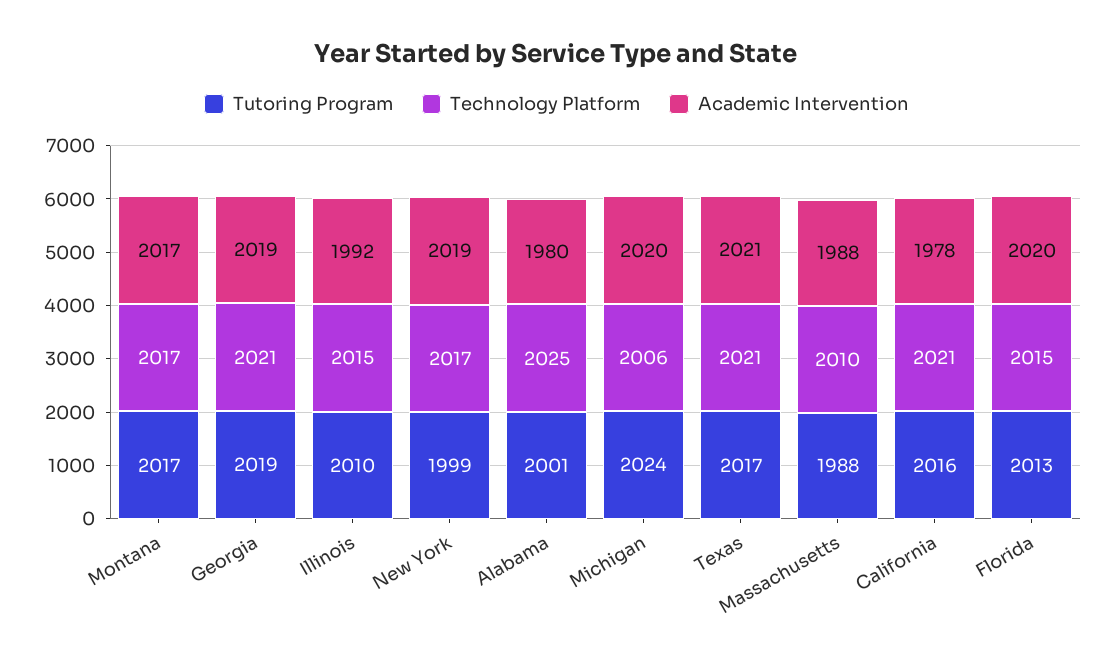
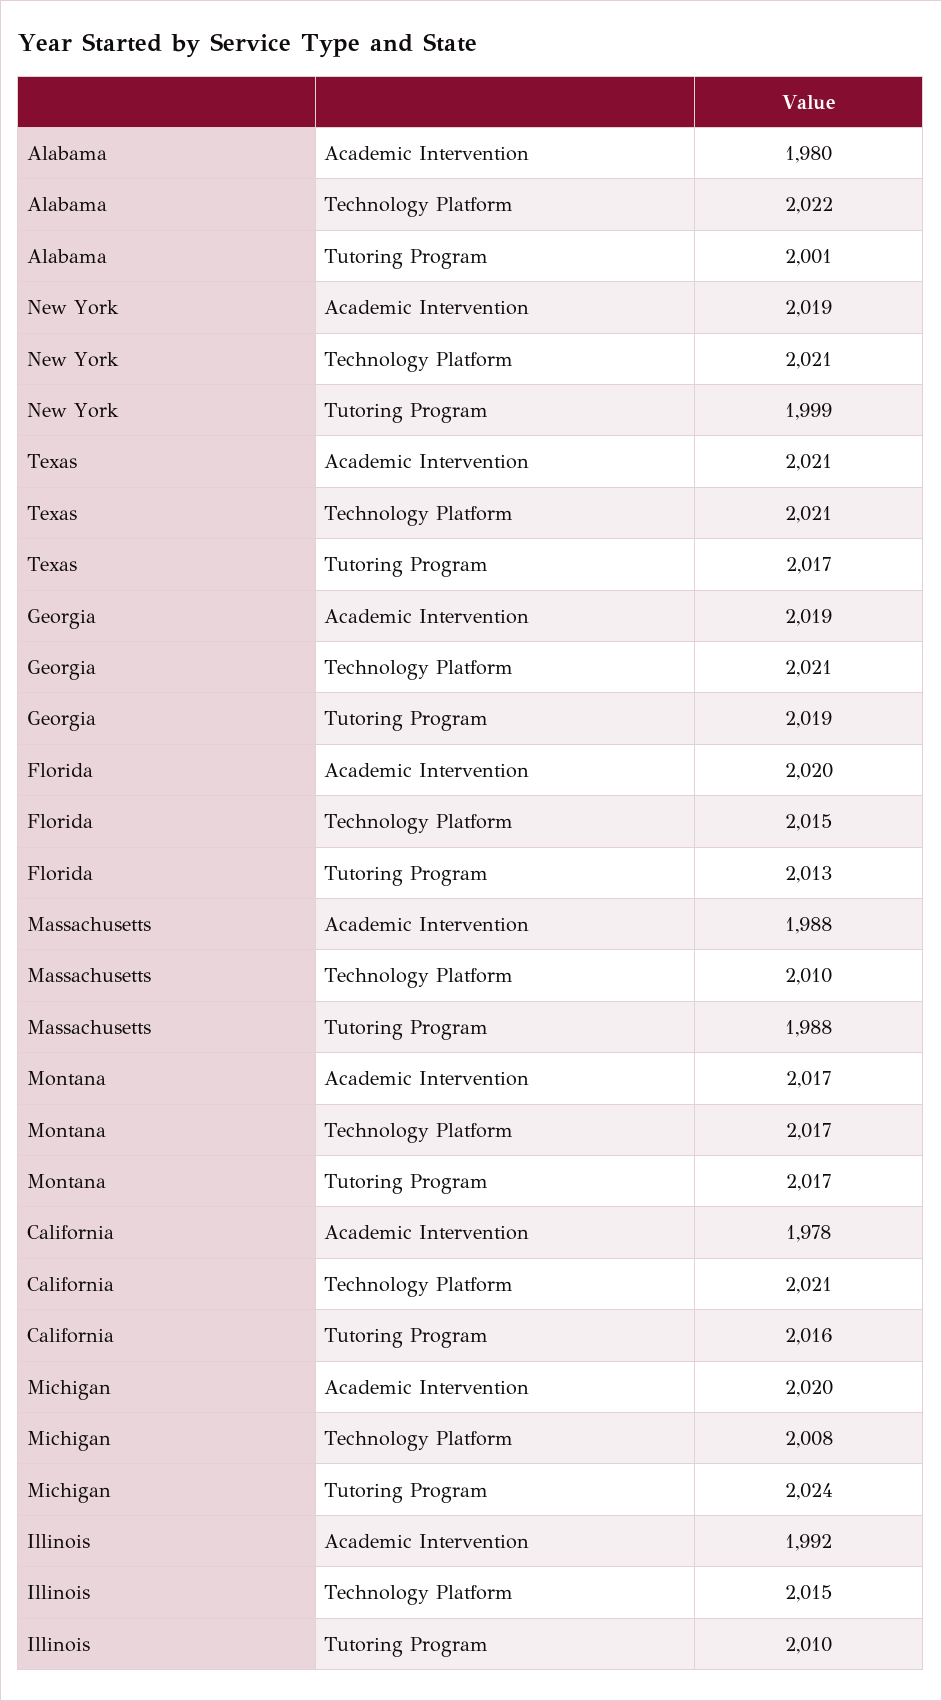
Technology Platform, New York: 2017 -> 2021
Technology Platform, Alabama: 2025 -> 2022
Technology Platform, Michigan: 2006 -> 2008

